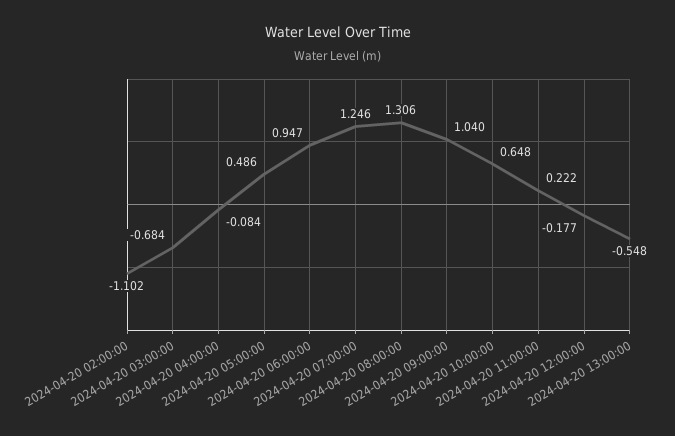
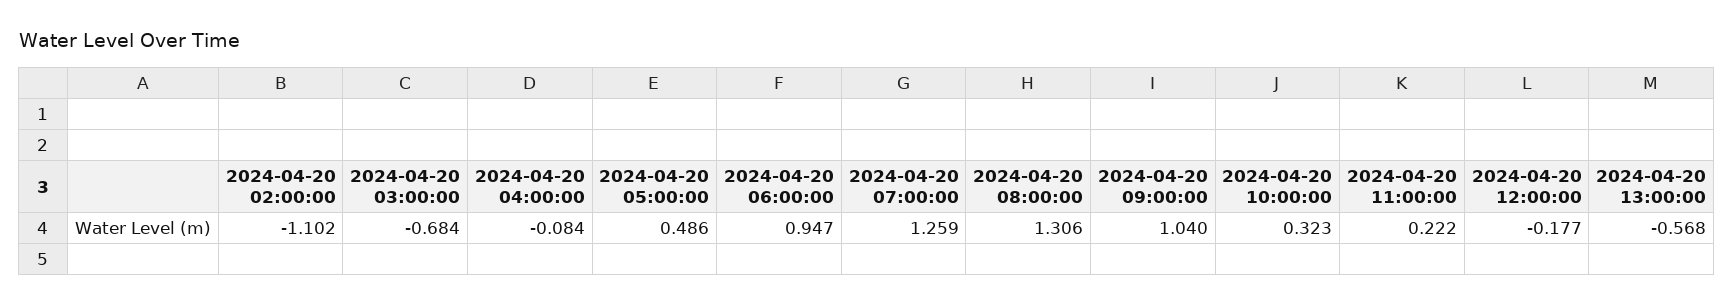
2024-04-20 07:00:00: 1.246 -> 1.259
2024-04-20 10:00:00: 0.648 -> 0.323
2024-04-20 13:00:00: -0.548 -> -0.568

